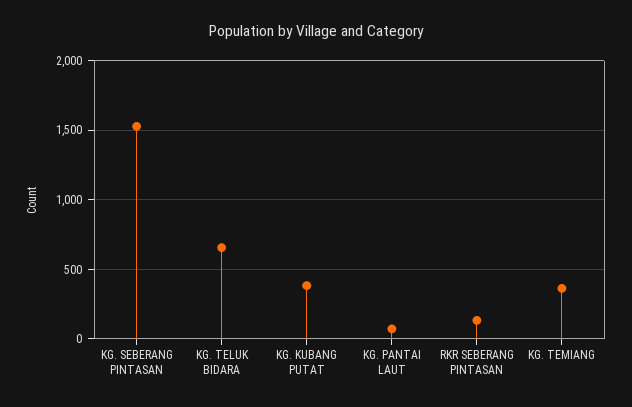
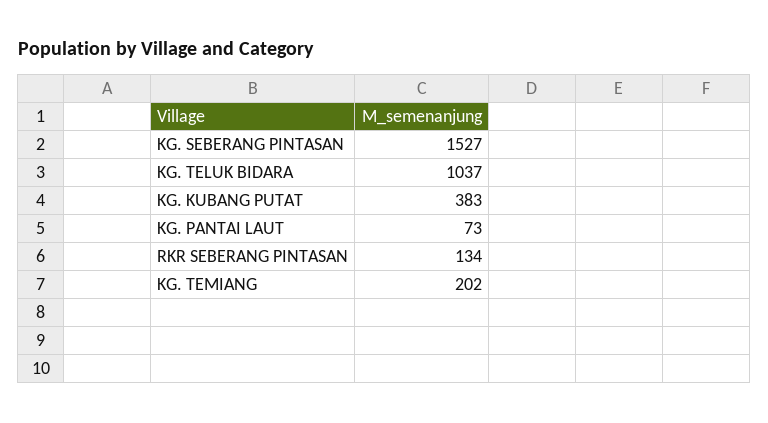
KG. TELUK BIDARA: 650 -> 1037
KG. TEMIANG: 350 -> 202

